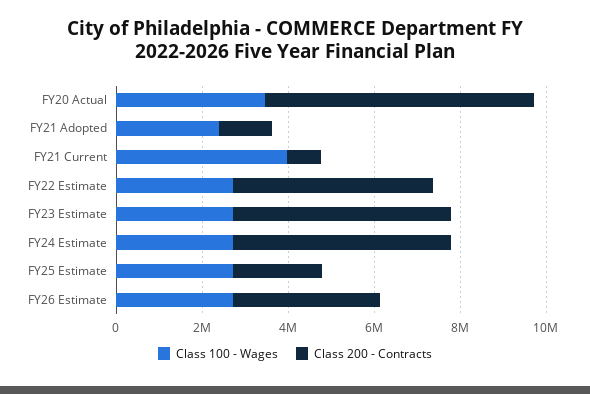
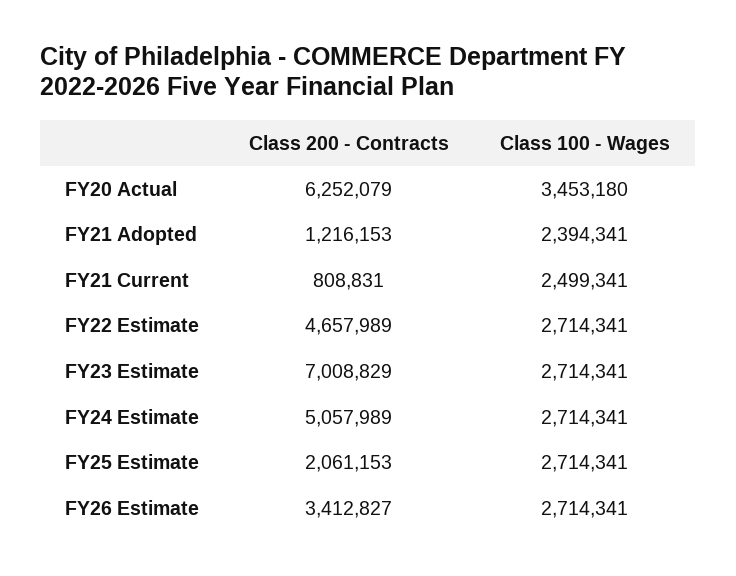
Class 100 - Wages, FY21 Current: 4000000 -> 2499341
Class 200 - Contracts, FY23 Estimate: 5000000 -> 7008829

